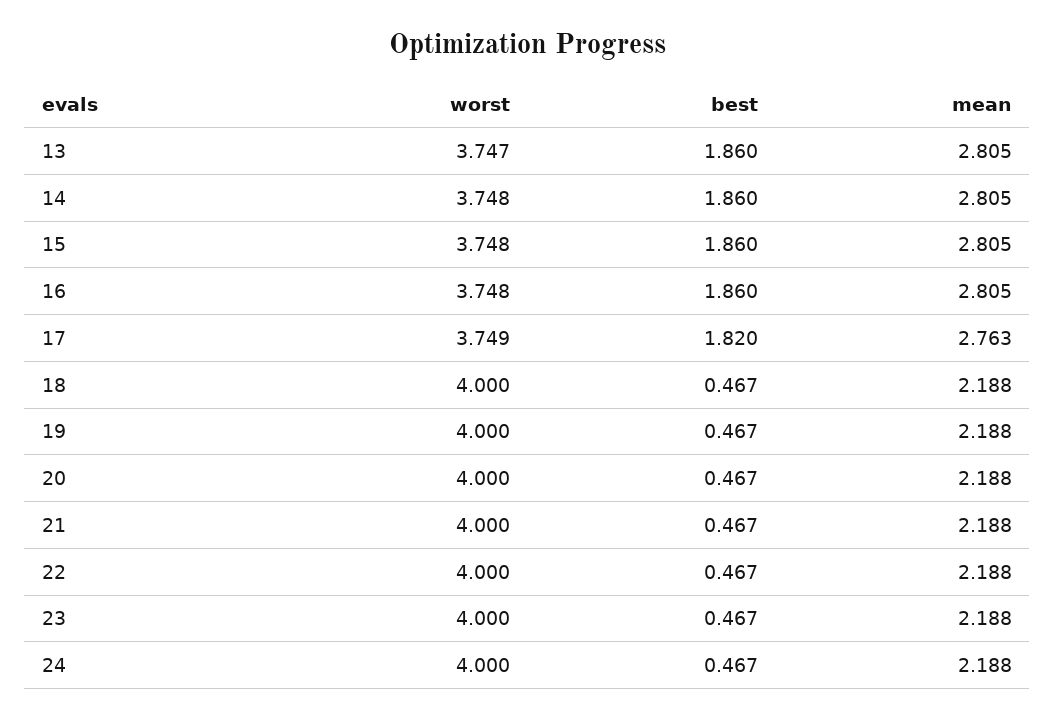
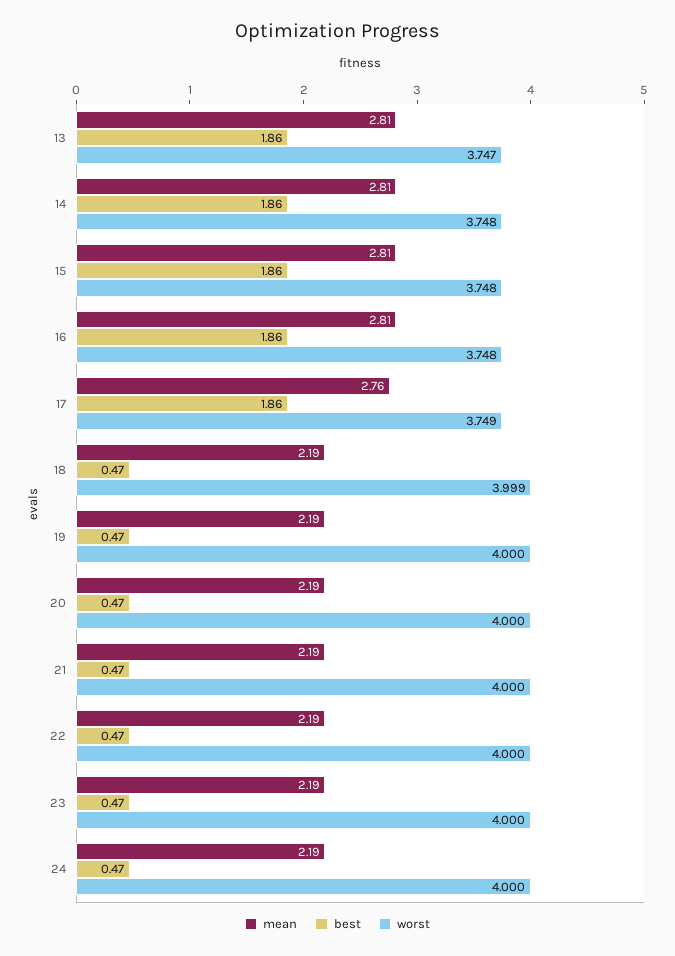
best, 17: 1.82 -> 1.86
worst, 18: 4 -> 3.999

